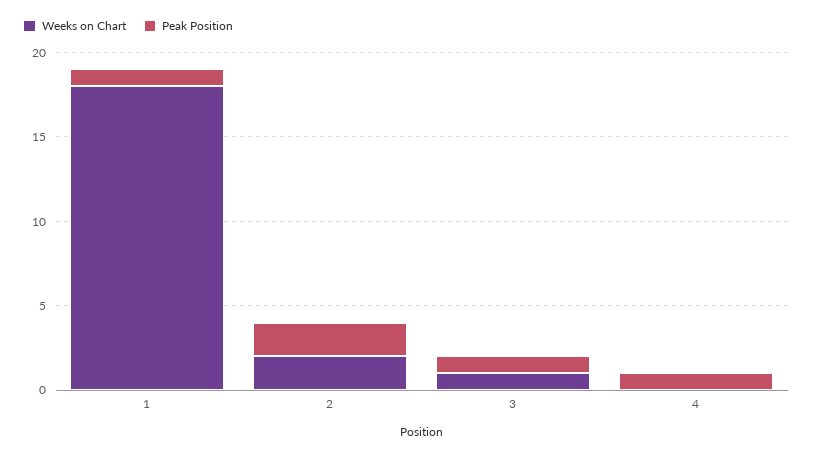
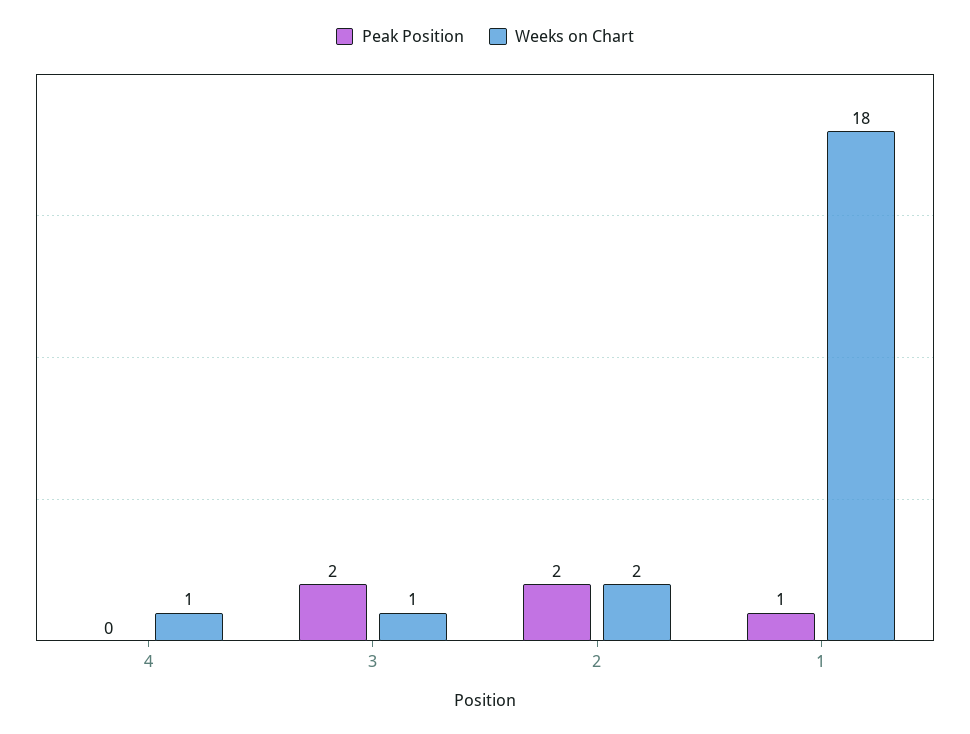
Peak Position, 3: 1 -> 2
Weeks on Chart, 4: 0 -> 1
Peak Position, 4: 1 -> 0

